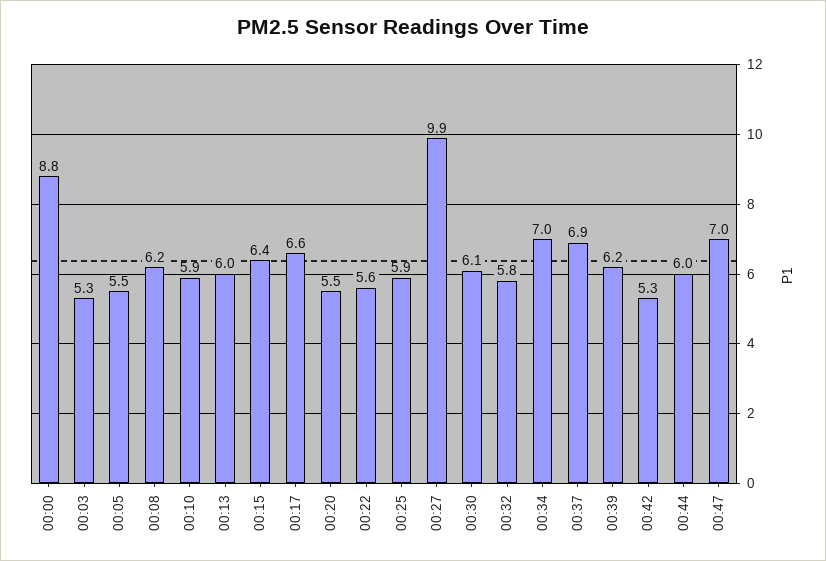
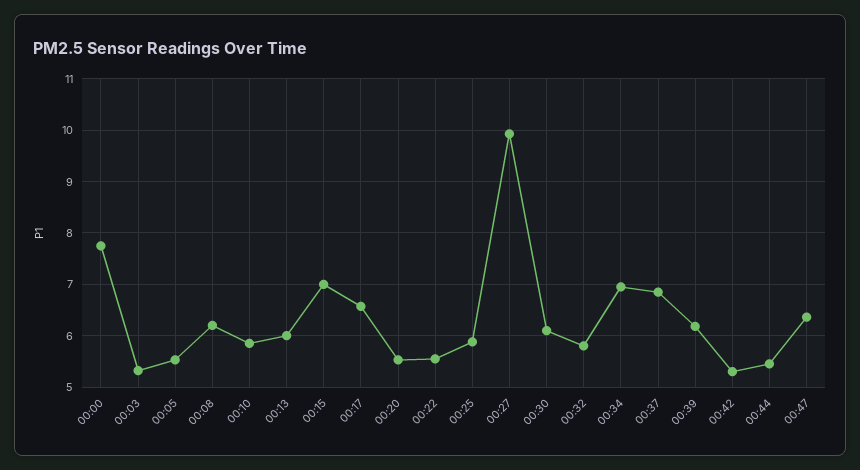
00:00: 8.8 -> 7.8
00:15: 6.4 -> 7
00:44: 6 -> 5.4
00:47: 7 -> 6.4

